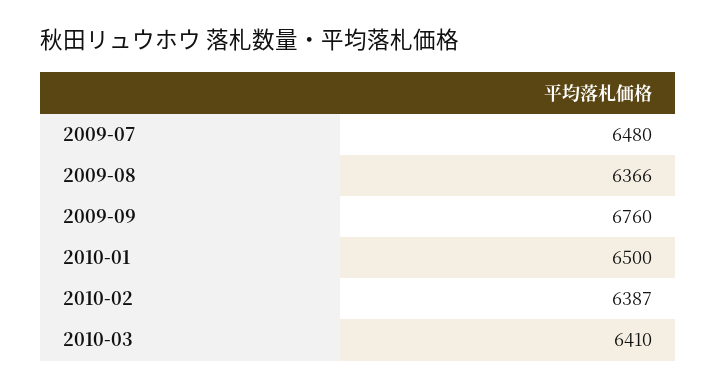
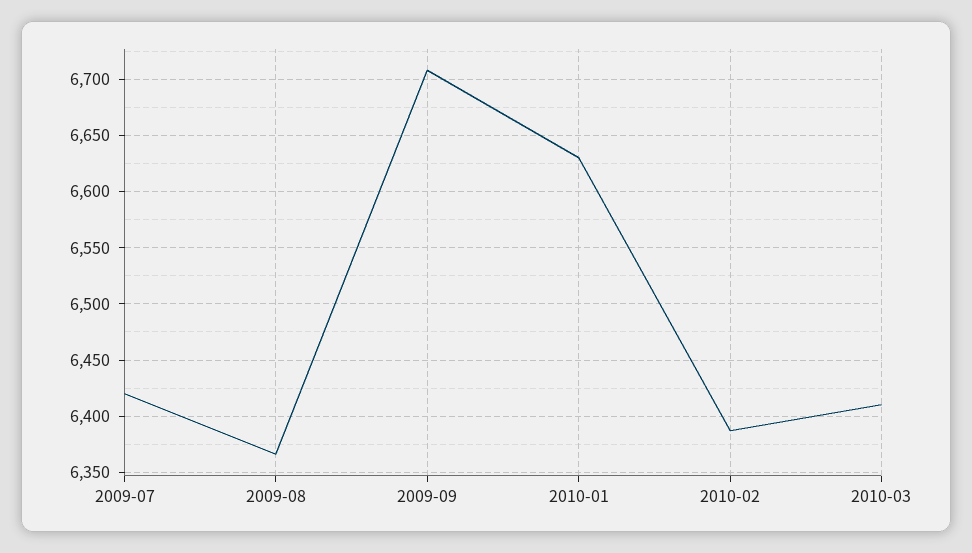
2009-07: 6480 -> 6420
2009-09: 6760 -> 6710
2010-01: 6500 -> 6630

